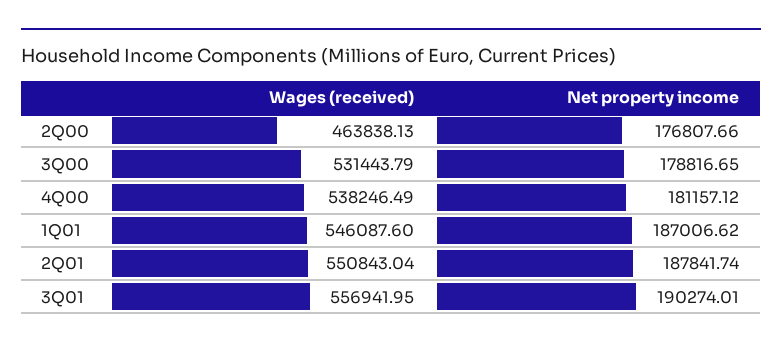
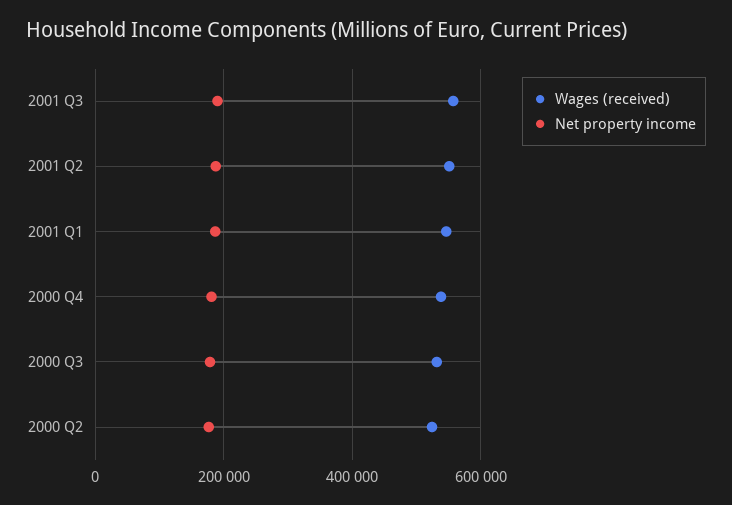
Wages (received), 2Q00: 463838.13 -> 520000

